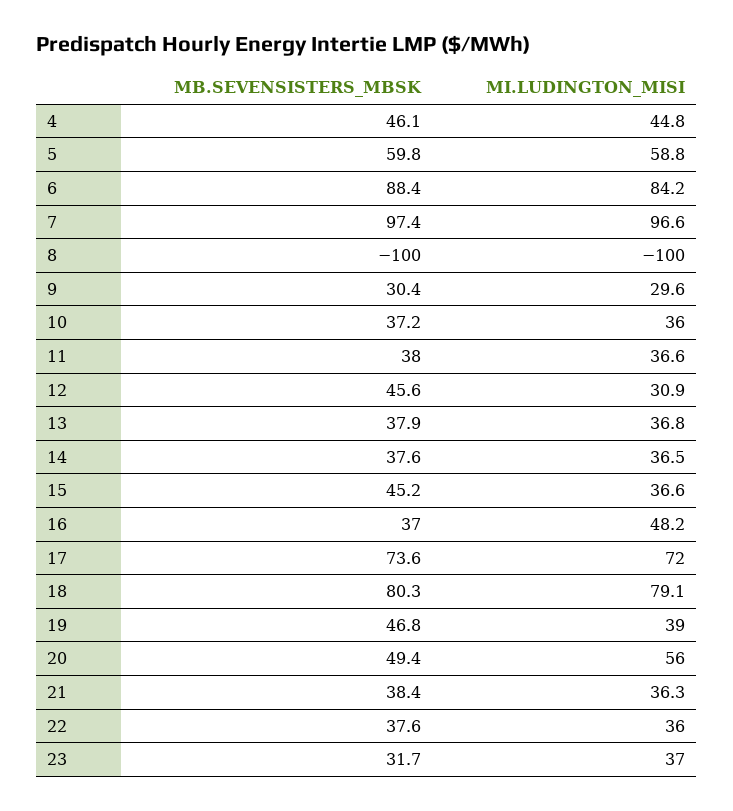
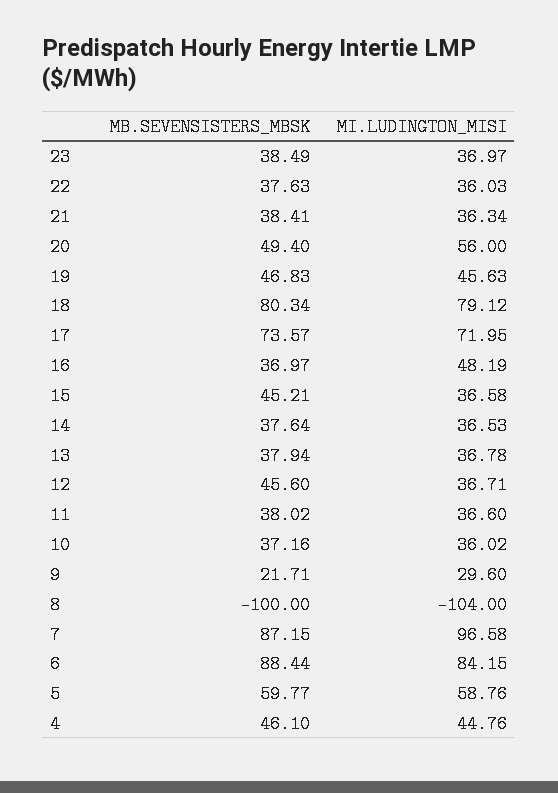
MB.SEVENSISTERS_MBSK, 7: 97.4 -> 87.15
MI.LUDINGTON_MISI, 8: -100 -> -104
MB.SEVENSISTERS_MBSK, 9: 30.4 -> 21.71
MI.LUDINGTON_MISI, 12: 30.9 -> 36.71
MI.LUDINGTON_MISI, 19: 39 -> 45.63
MB.SEVENSISTERS_MBSK, 23: 31.7 -> 38.49

